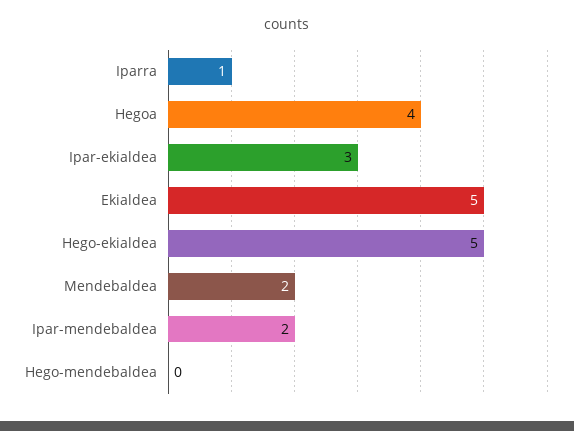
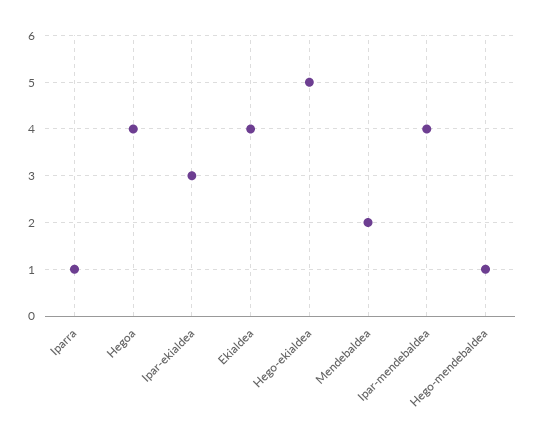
Ekialdea: 5 -> 4
Ipar-mendebaldea: 2 -> 4
Hego-mendebaldea: 0 -> 1

